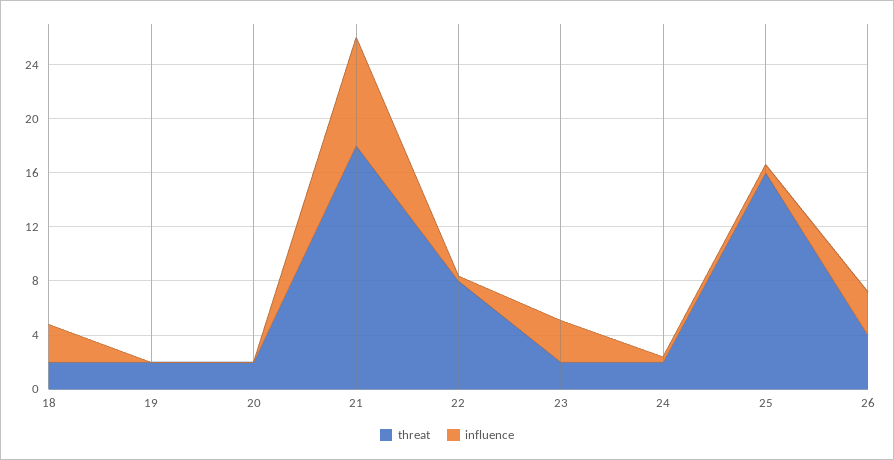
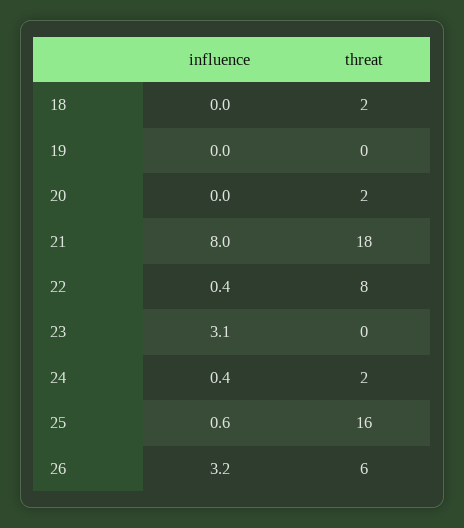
influence, 18: 3 -> 0
threat, 19: 2 -> 0
threat, 23: 2 -> 0
threat, 26: 4 -> 6

